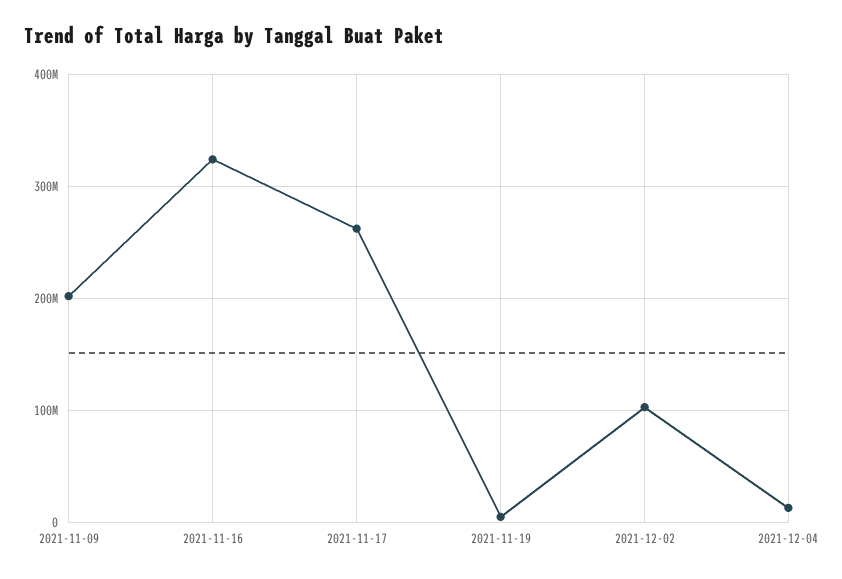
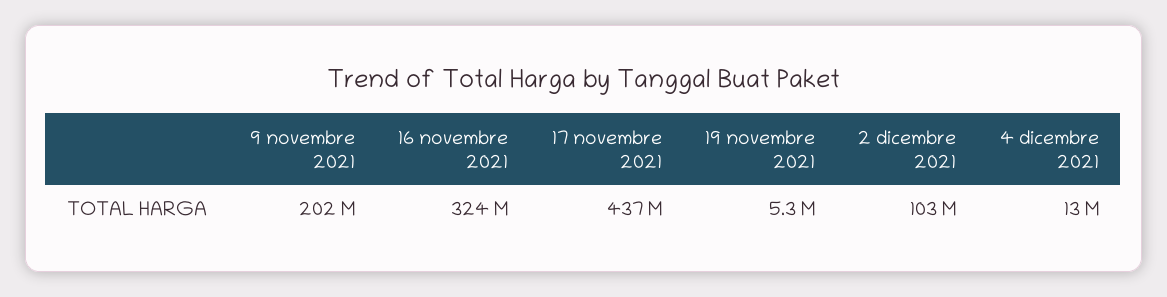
2021-11-17: 260000000 -> 437000000

